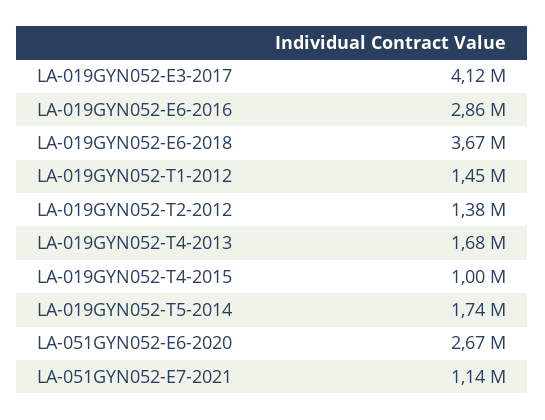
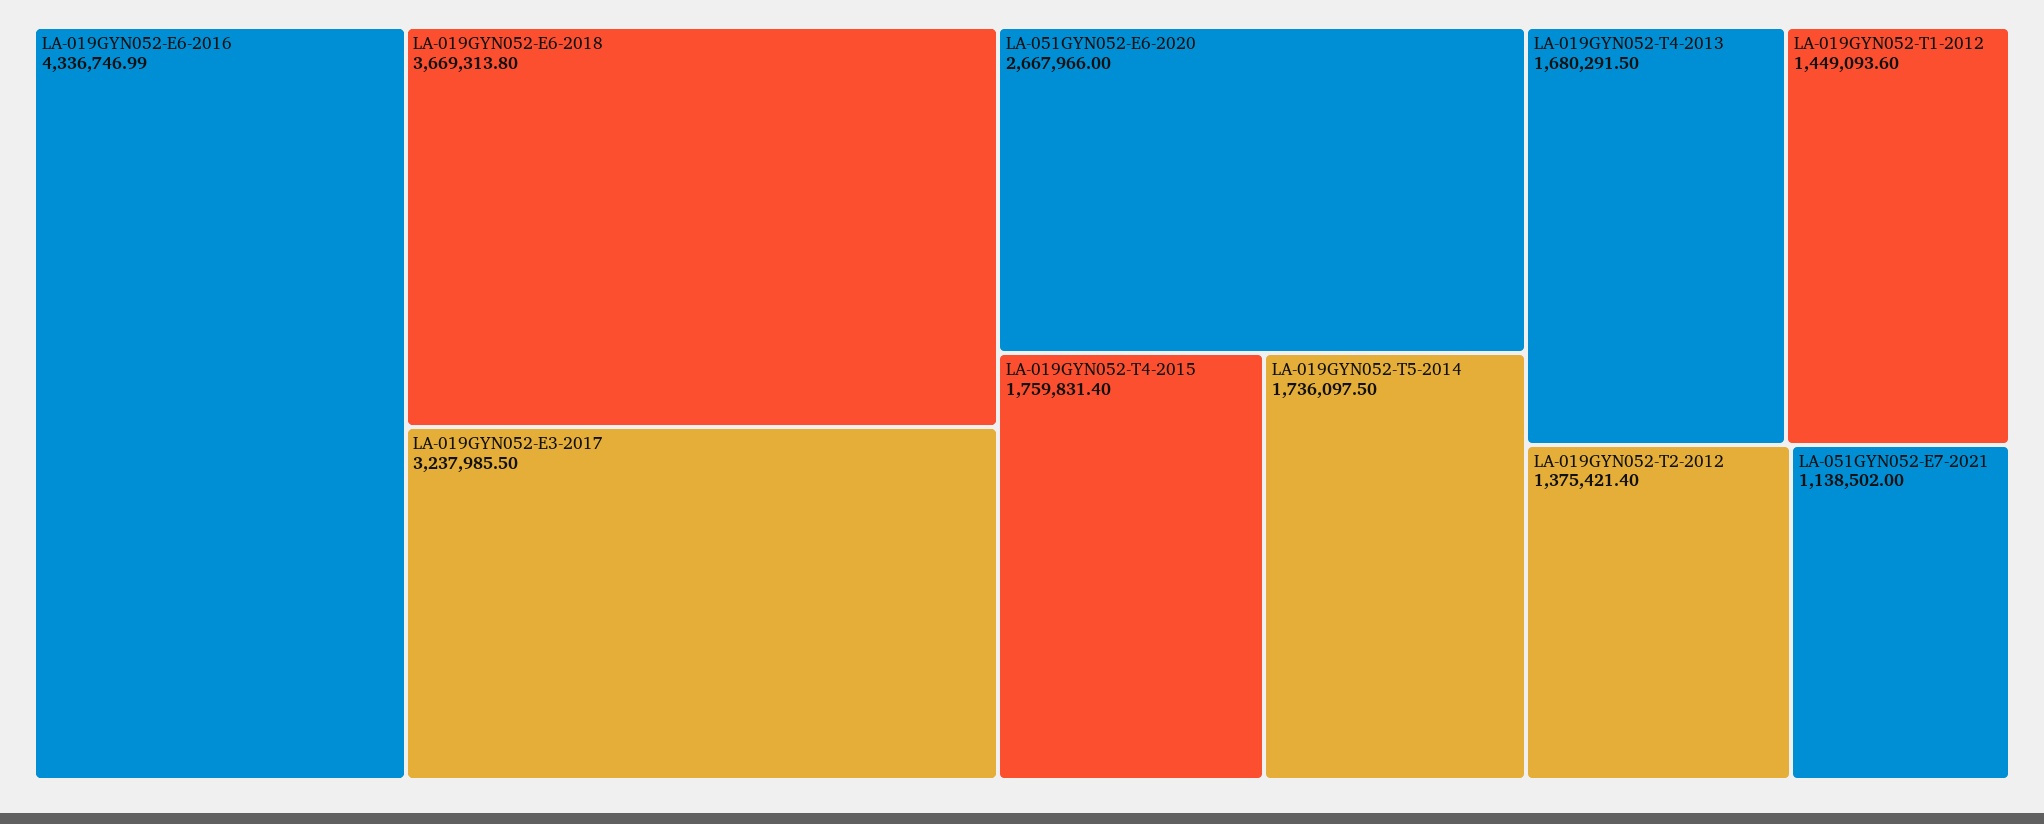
LA-019GYN052-E3-2017: 4120000 -> 3237985.5
LA-019GYN052-E6-2016: 2860000 -> 4336746.99
LA-019GYN052-T4-2015: 1000000 -> 1759831.4

